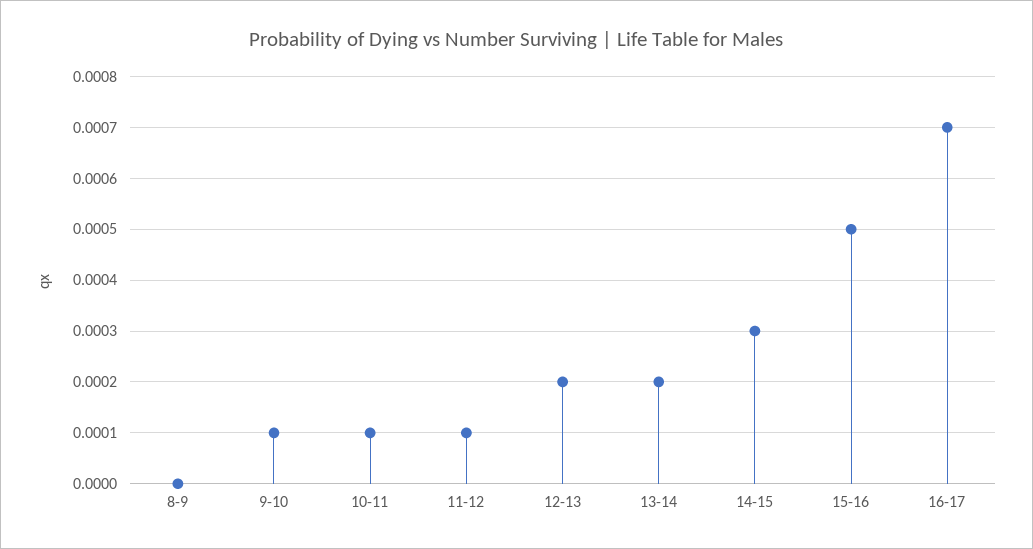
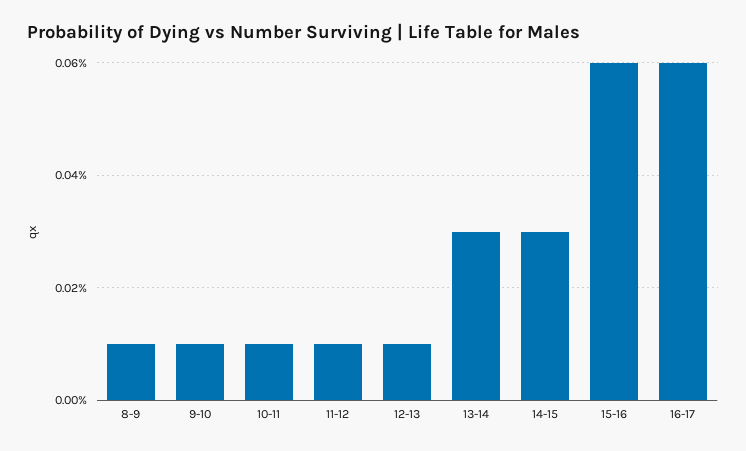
8-9: 0 -> 0.0001
12-13: 0.0002 -> 0.0001
13-14: 0.0002 -> 0.0003
15-16: 0.0005 -> 0.0006
16-17: 0.0007 -> 0.0006

